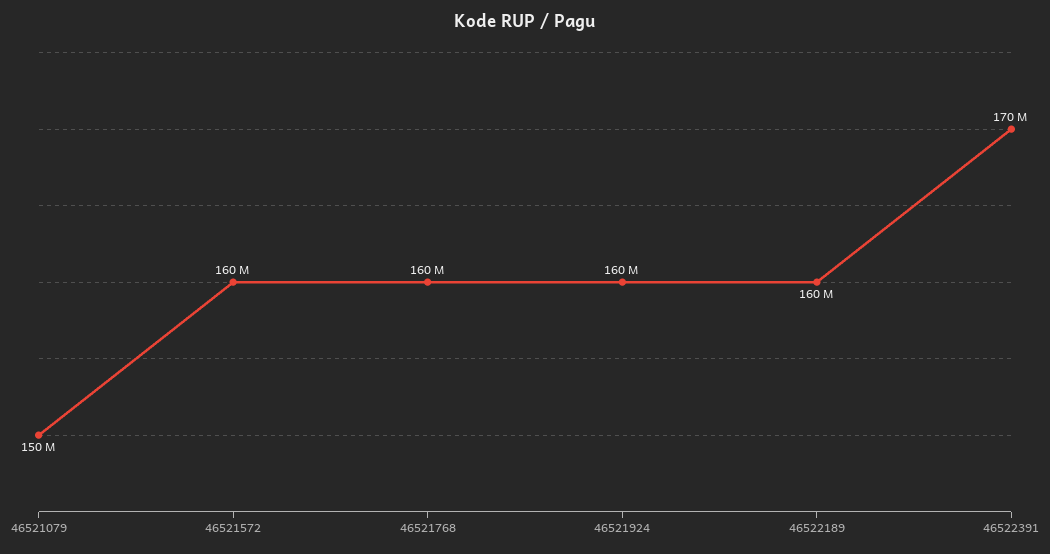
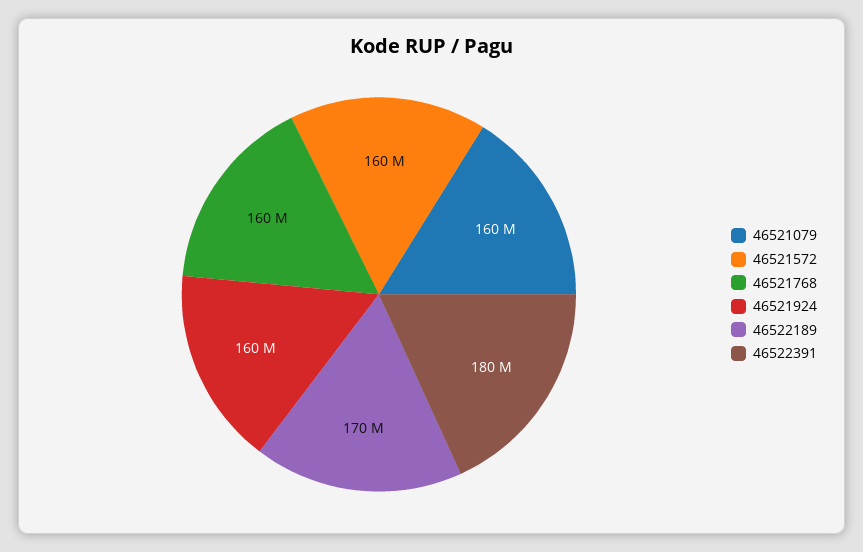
46521079: 150000000 -> 160000000
46522189: 160000000 -> 170000000
46522391: 170000000 -> 180000000

